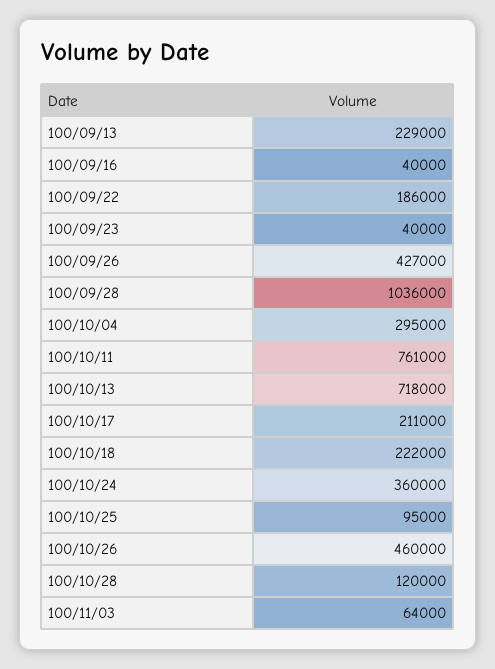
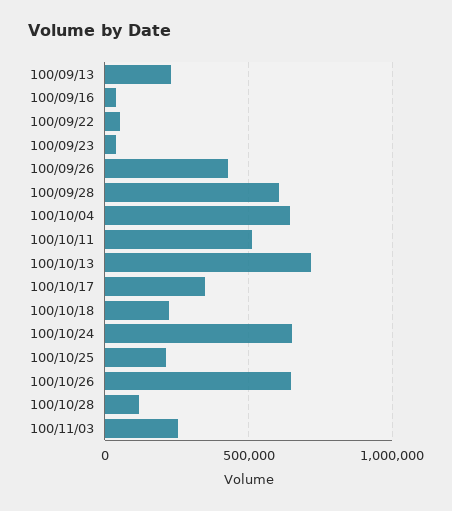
100/09/22: 186000 -> 50000
100/09/28: 1036000 -> 600000
100/10/04: 295000 -> 650000
100/10/11: 761000 -> 500000
100/10/17: 211000 -> 350000
100/10/24: 360000 -> 650000
100/10/25: 95000 -> 200000
100/10/26: 460000 -> 650000
100/11/03: 64000 -> 250000

